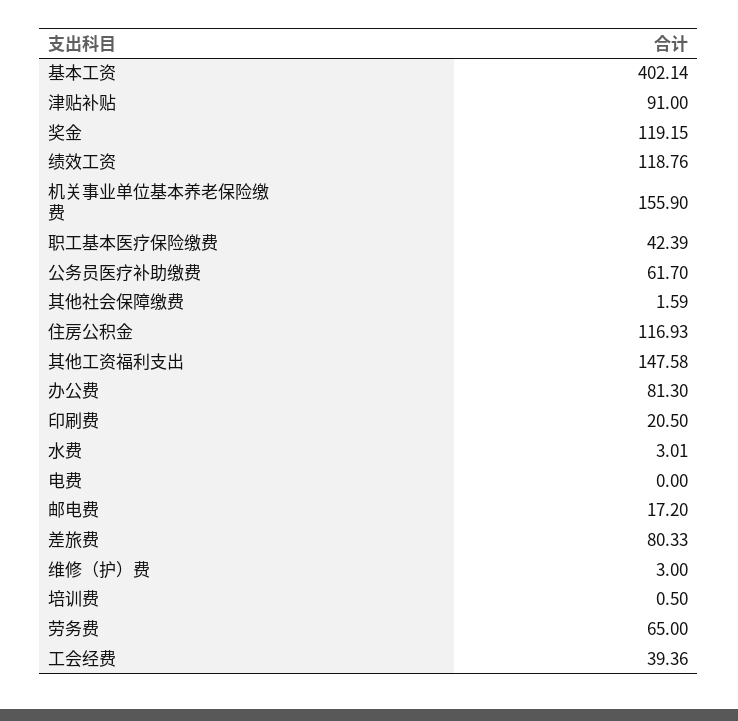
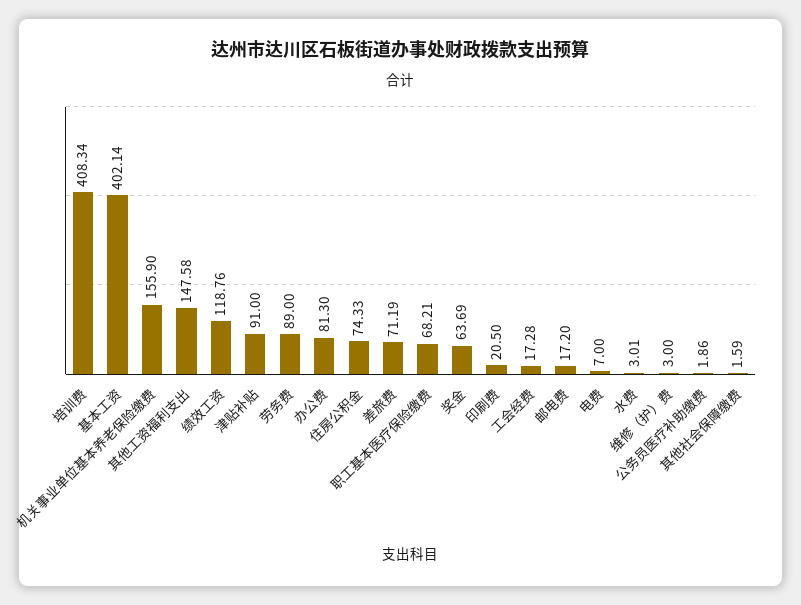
奖金: 119.15 -> 63.69
职工基本医疗保险缴费: 42.39 -> 68.21
公务员医疗补助缴费: 61.7 -> 1.86
住房公积金: 116.93 -> 74.33
电费: 0 -> 7
差旅费: 80.33 -> 71.19
培训费: 0.5 -> 408.34
劳务费: 65 -> 89
工会经费: 39.36 -> 17.28

